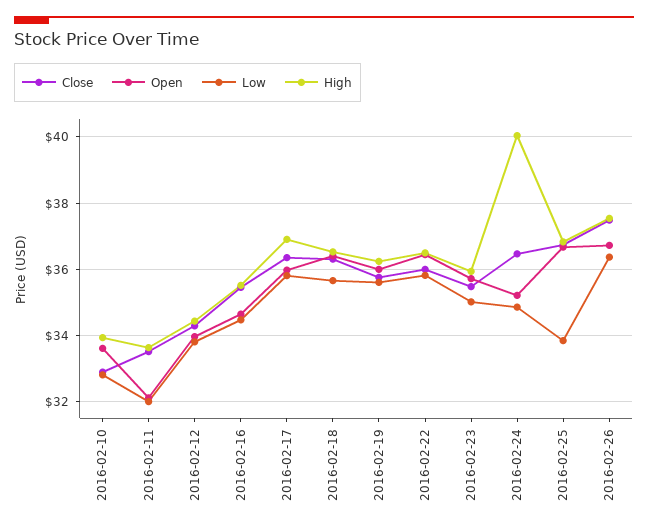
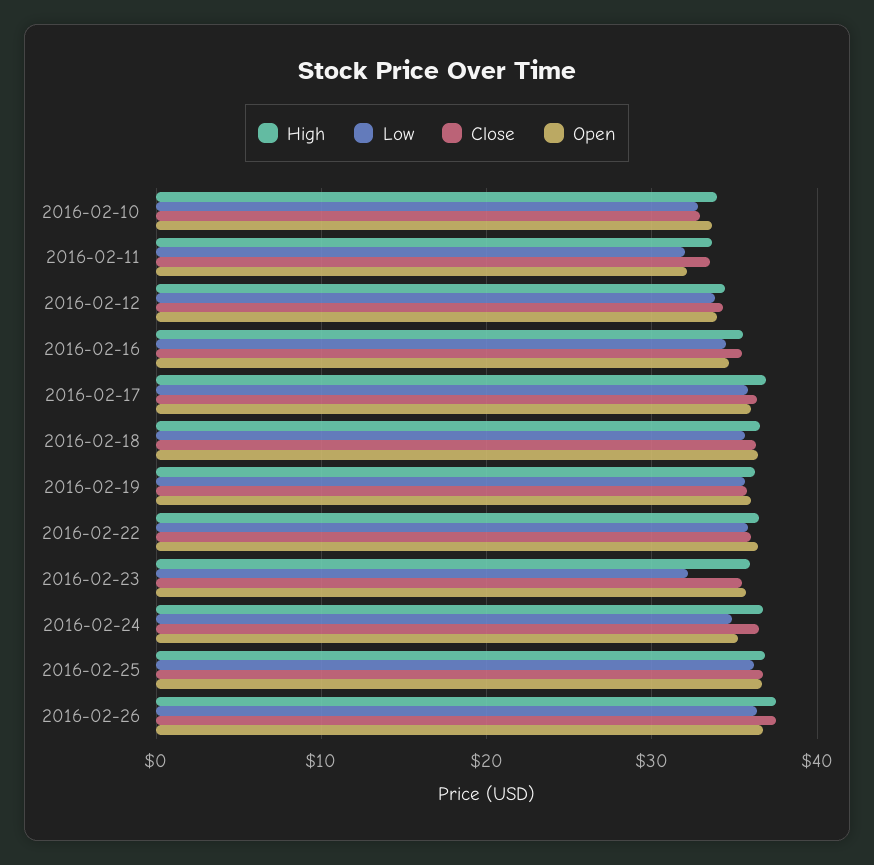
Low, 2016-02-23: 35 -> 32
High, 2016-02-24: 40 -> 37
Low, 2016-02-25: 33.8 -> 36

